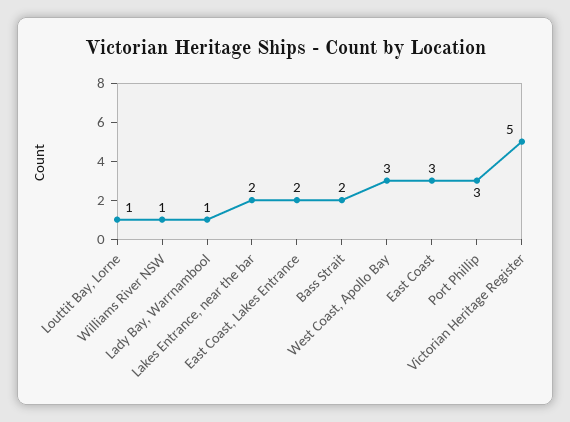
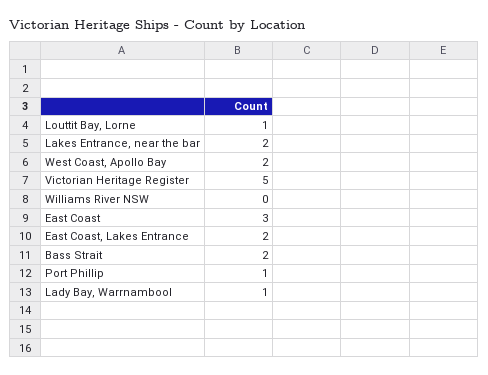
Williams River NSW: 1 -> 0
West Coast, Apollo Bay: 3 -> 2
Port Phillip: 3 -> 1

